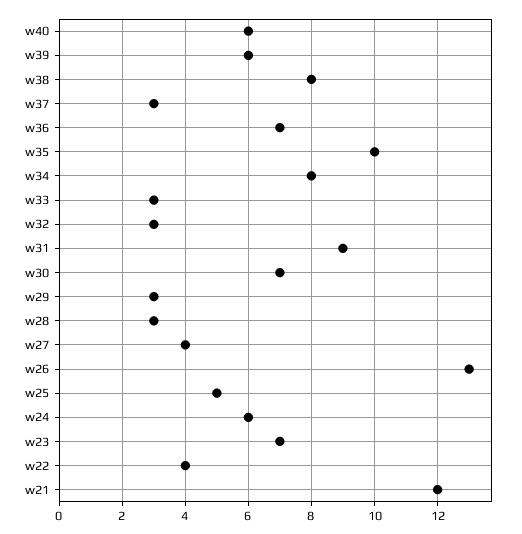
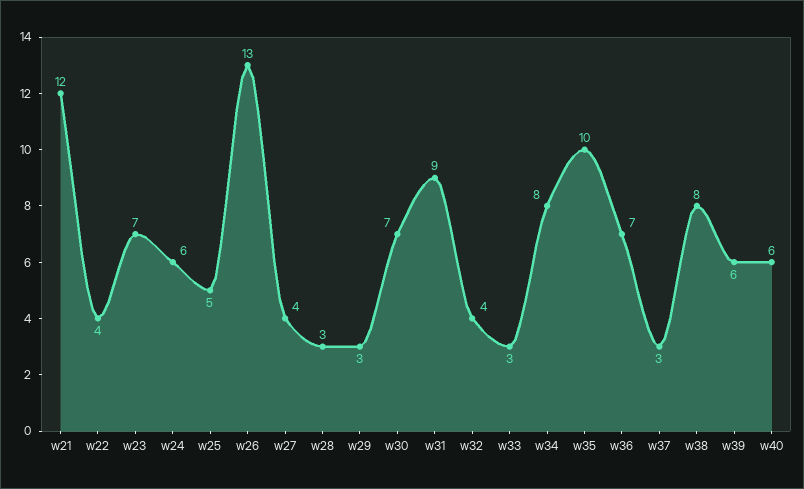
w32: 3 -> 4

